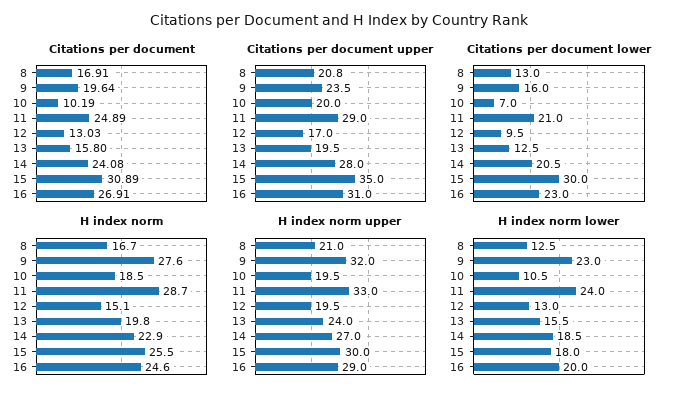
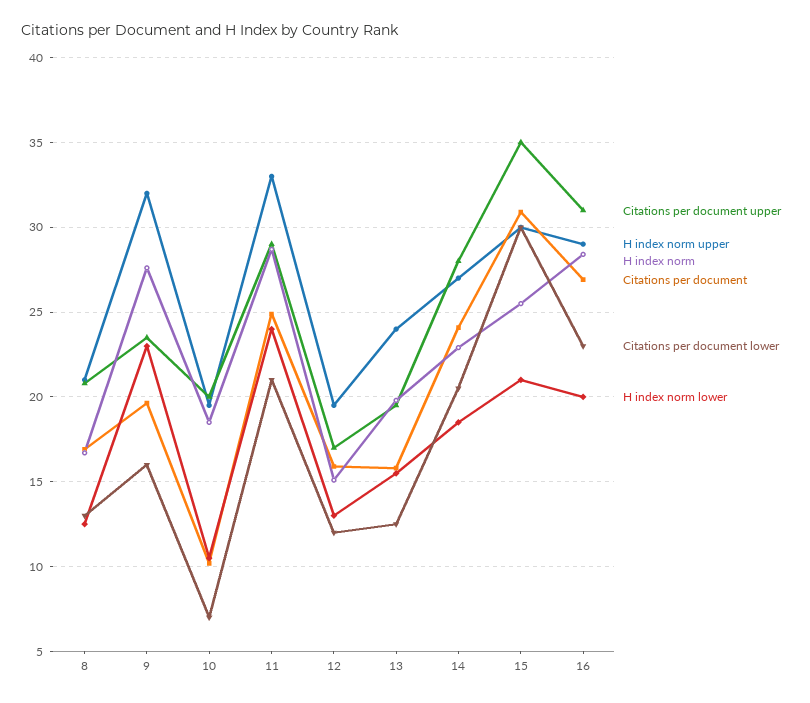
Citations per document, 12: 13.03 -> 16
Citations per document lower, 12: 9.5 -> 12
H index norm, 16: 24.6 -> 28.5
H index norm lower, 15: 18 -> 21

